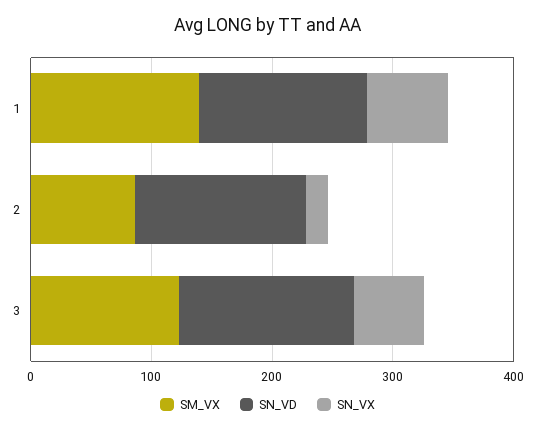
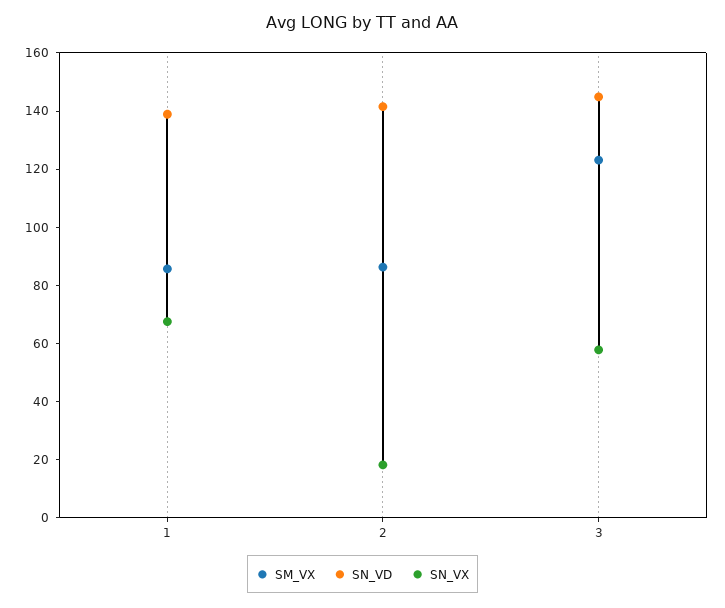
SM_VX, 1: 140 -> 85

